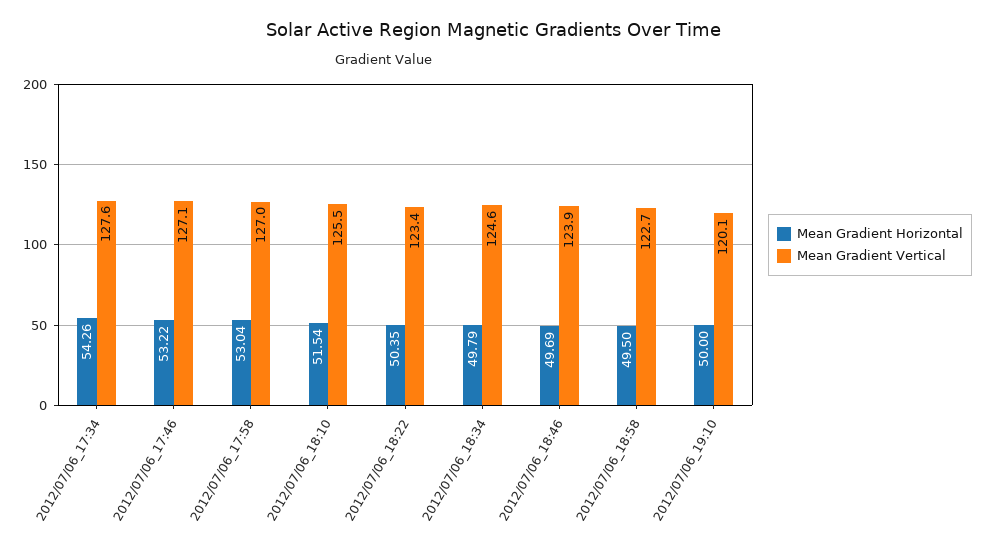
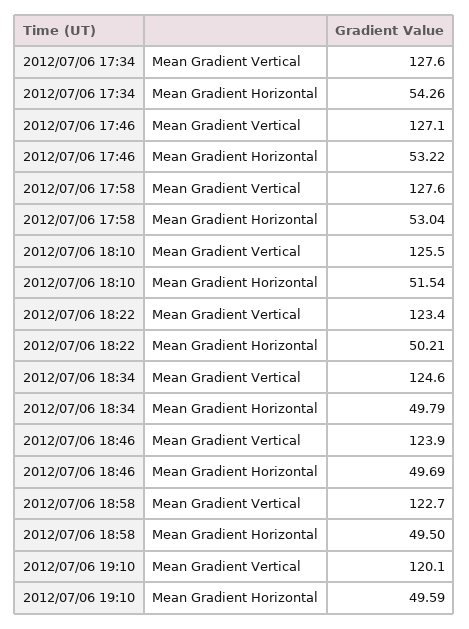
Mean Gradient Vertical, 2012/07/06_17:58: 127 -> 127.6
Mean Gradient Horizontal, 2012/07/06_18:22: 50.35 -> 50.21
Mean Gradient Horizontal, 2012/07/06_19:10: 50 -> 49.59

